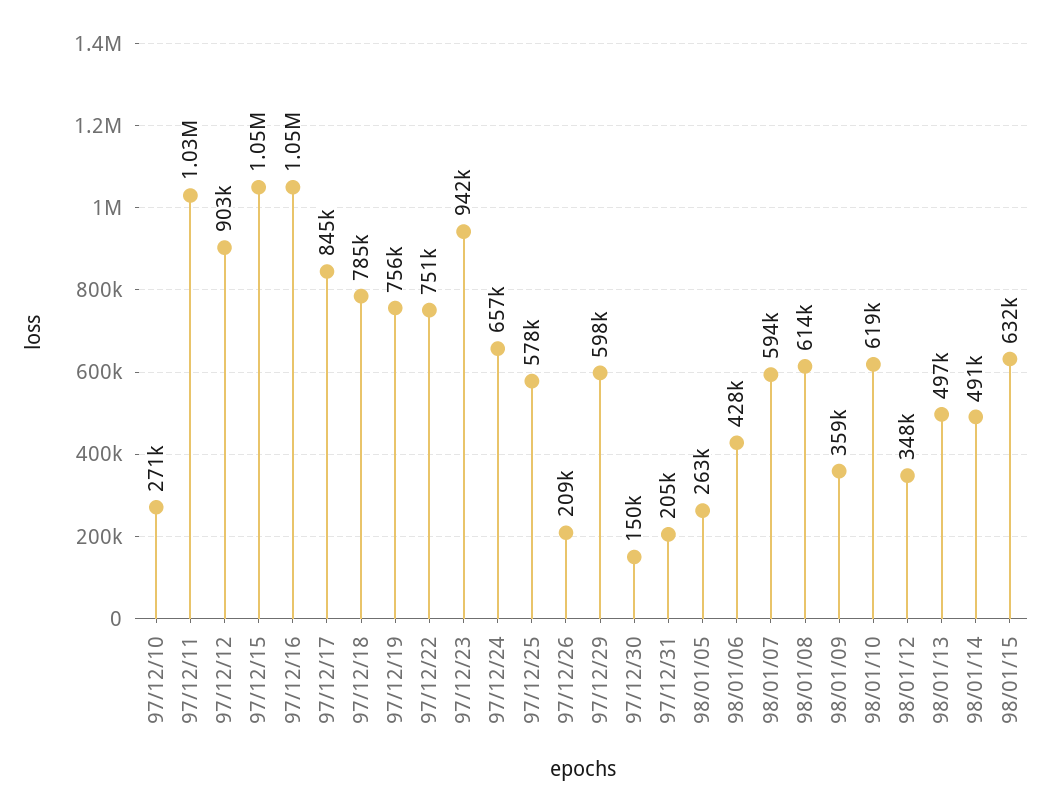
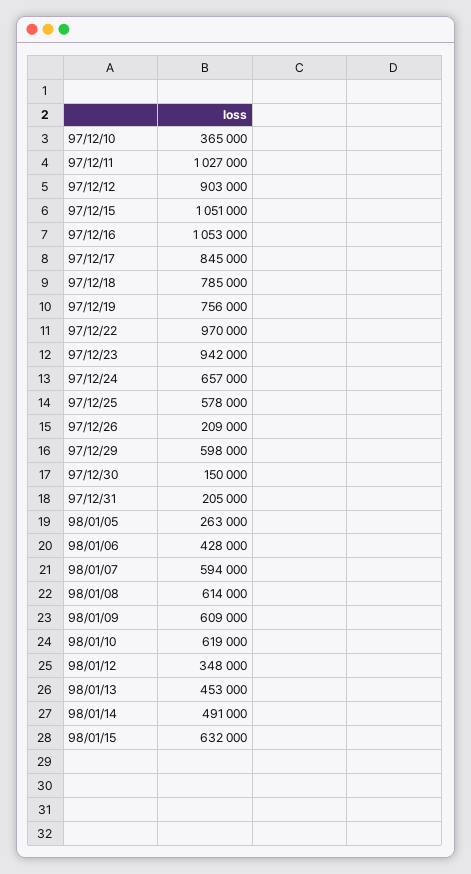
97/12/10: 271000 -> 365000
97/12/22: 751000 -> 970000
98/01/09: 359000 -> 609000
98/01/13: 497000 -> 453000

